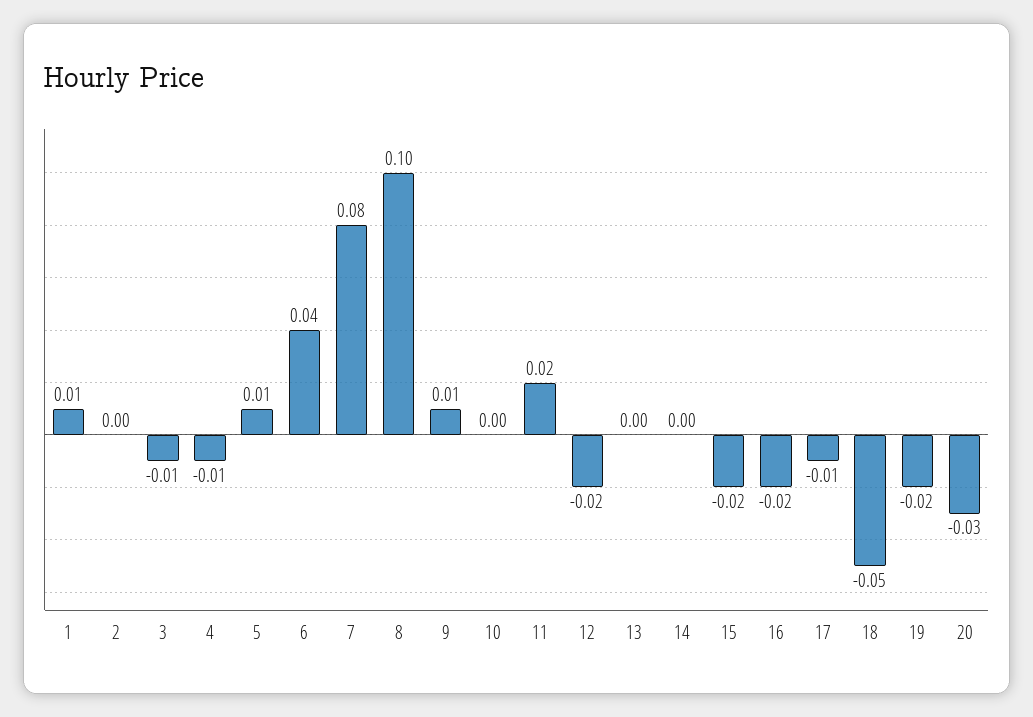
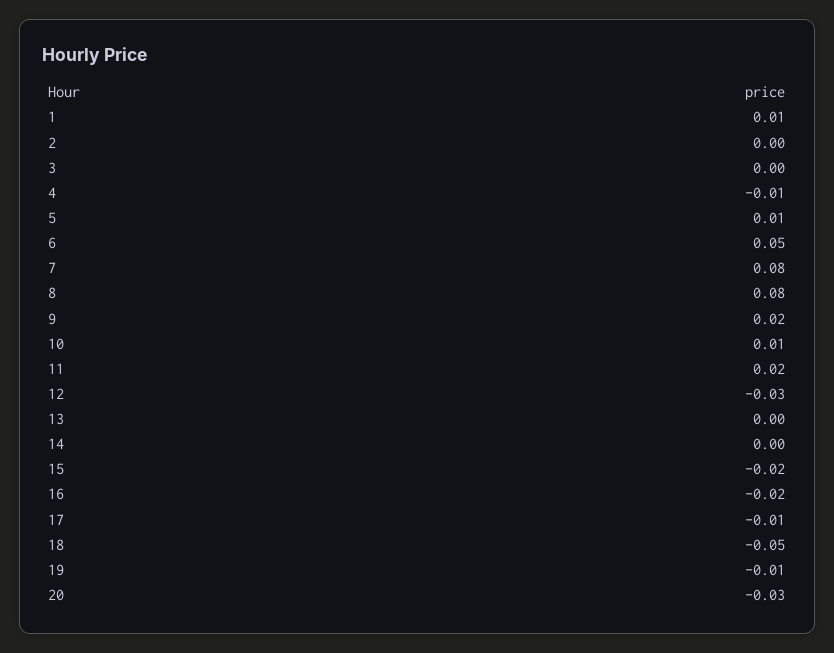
3: -0.01 -> 0
6: 0.04 -> 0.05
8: 0.1 -> 0.08
9: 0.01 -> 0.02
10: 0 -> 0.01
12: -0.02 -> -0.03
19: -0.02 -> -0.01

